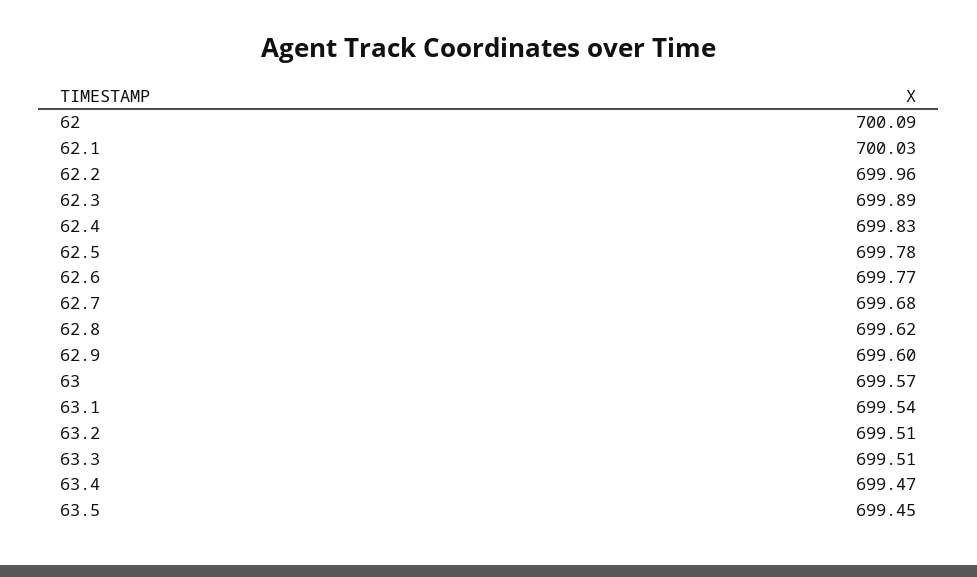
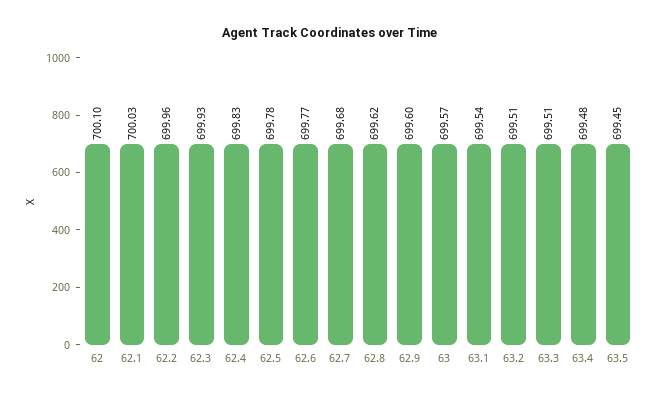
62: 700.09 -> 700.1
62.3: 699.89 -> 699.93
63.4: 699.47 -> 699.48

